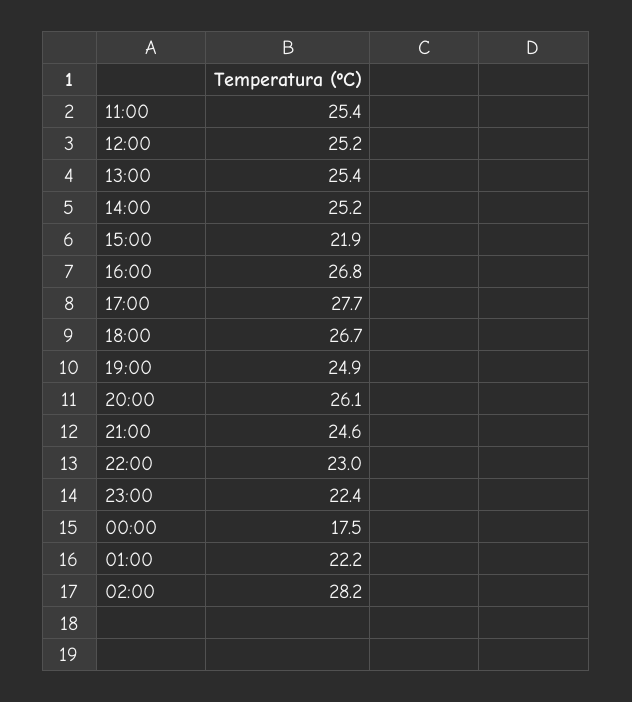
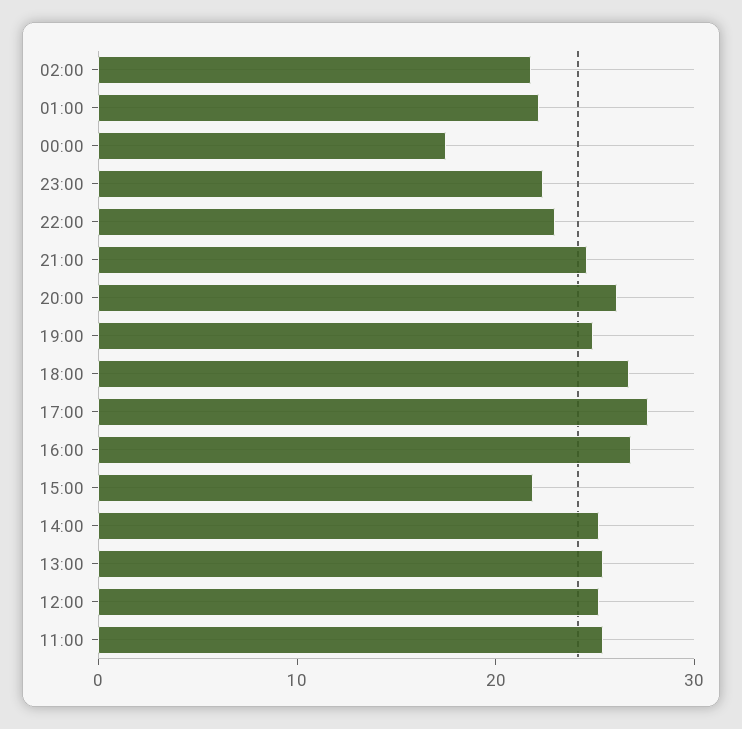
02:00: 28.2 -> 22

